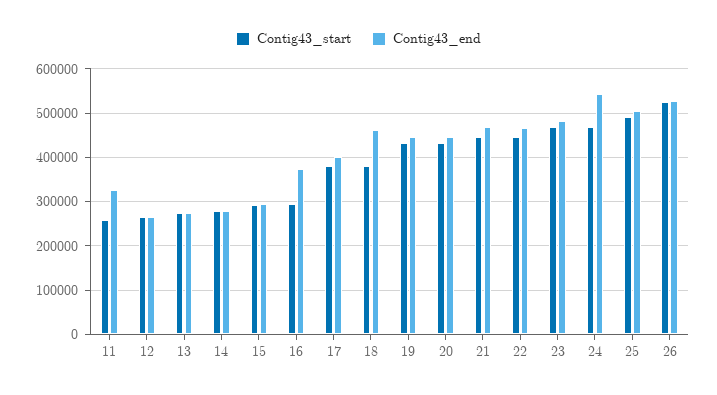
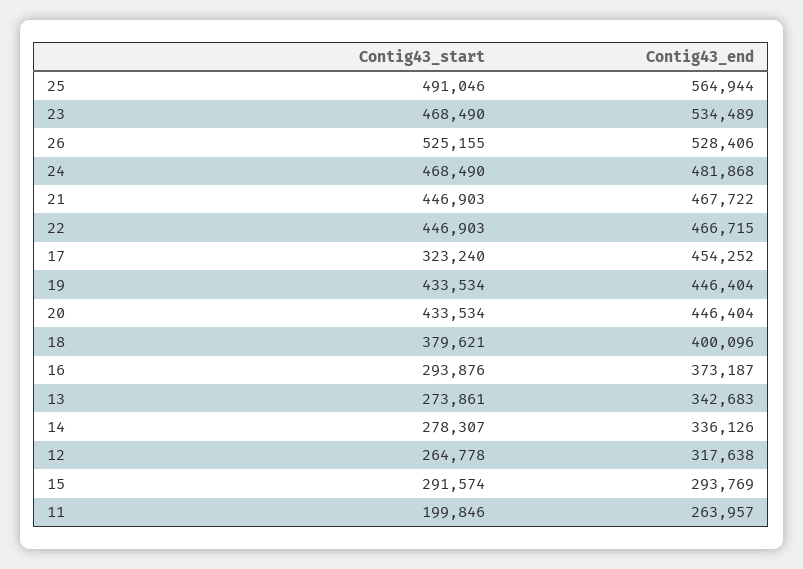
Contig43_start, 11: 260000 -> 199846
Contig43_end, 11: 320000 -> 263957
Contig43_end, 12: 260000 -> 317638
Contig43_end, 13: 280000 -> 342683
Contig43_end, 14: 280000 -> 336126
Contig43_start, 17: 380000 -> 323240
Contig43_end, 17: 400000 -> 454252
Contig43_end, 18: 460000 -> 400096
Contig43_end, 23: 480000 -> 534489
Contig43_end, 24: 540000 -> 481868
Contig43_end, 25: 500000 -> 564944

